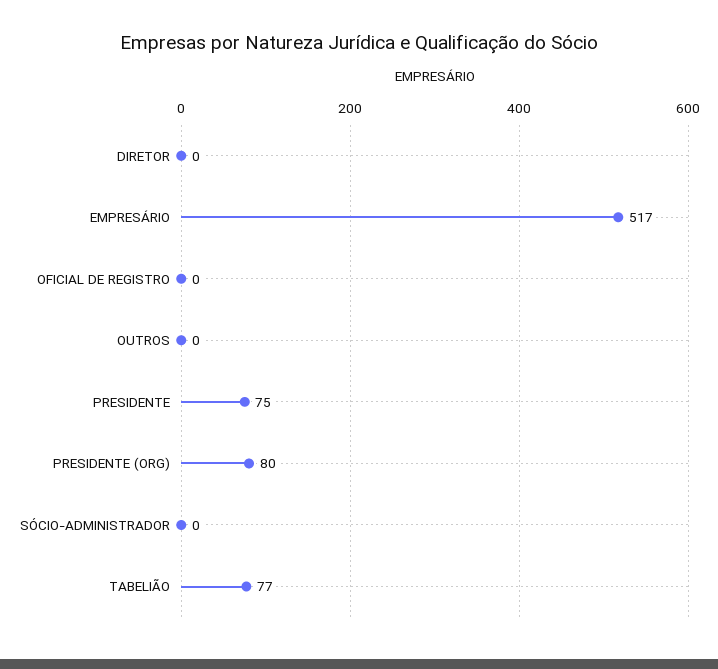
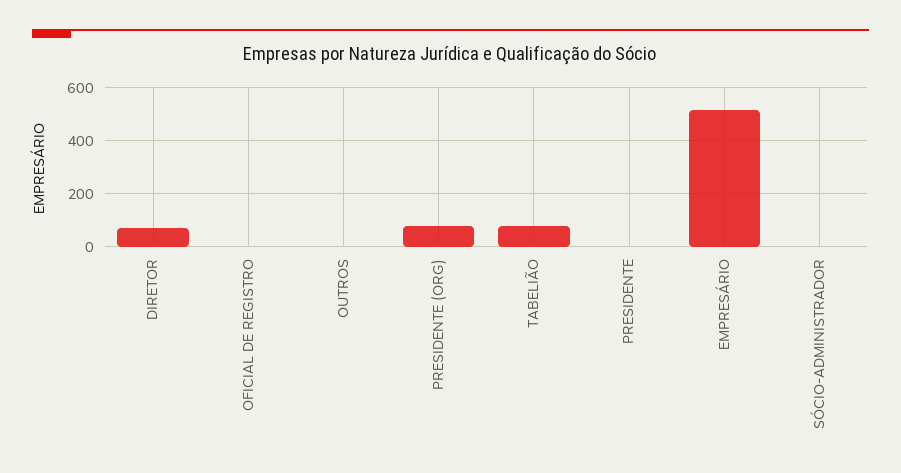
DIRETOR: 0 -> 75
PRESIDENTE: 75 -> 0

